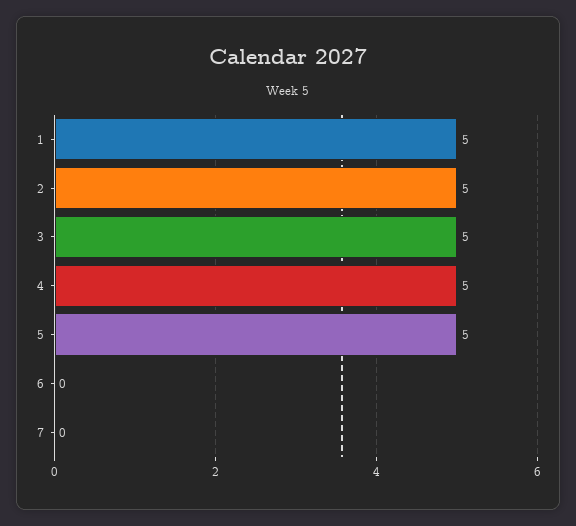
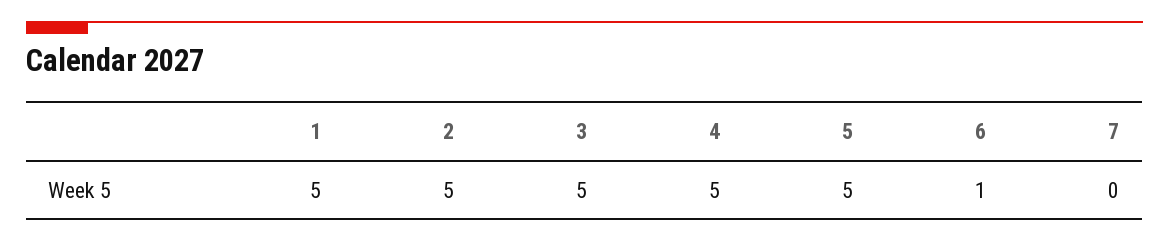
6: 0 -> 1

